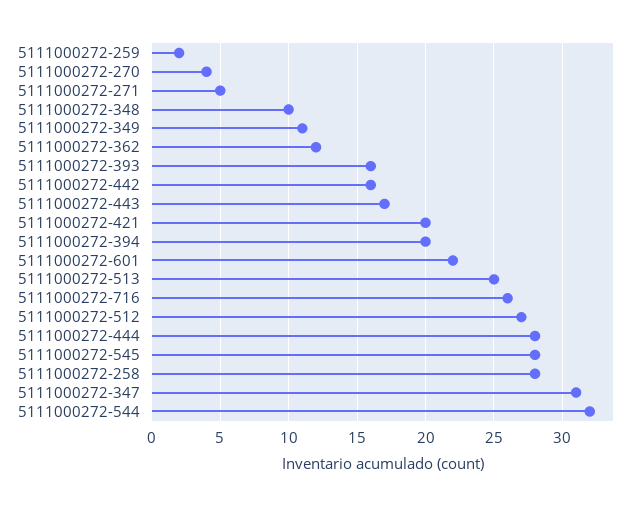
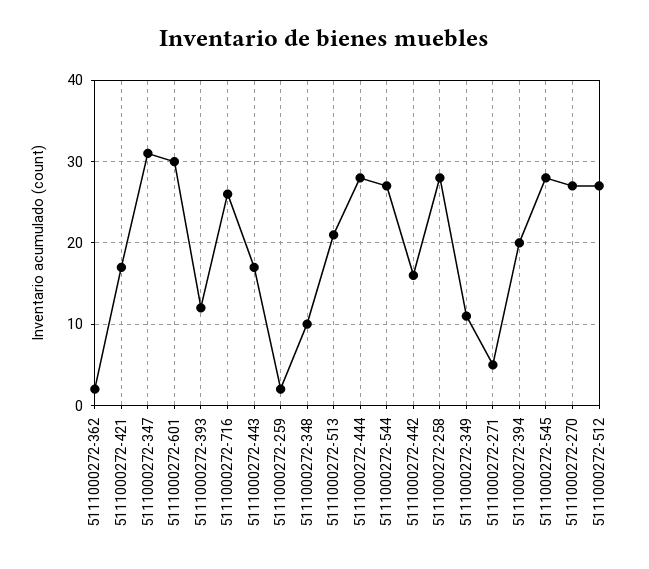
5111000272-270: 4 -> 27
5111000272-362: 12 -> 2
5111000272-393: 16 -> 12
5111000272-421: 20 -> 17
5111000272-601: 22 -> 30
5111000272-513: 25 -> 21
5111000272-544: 32 -> 27

